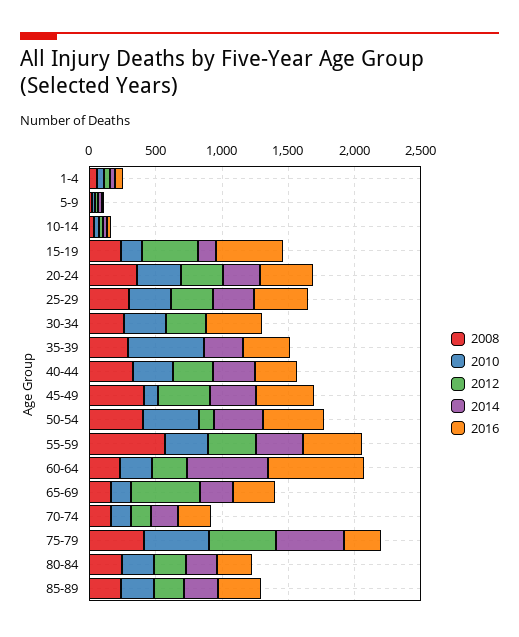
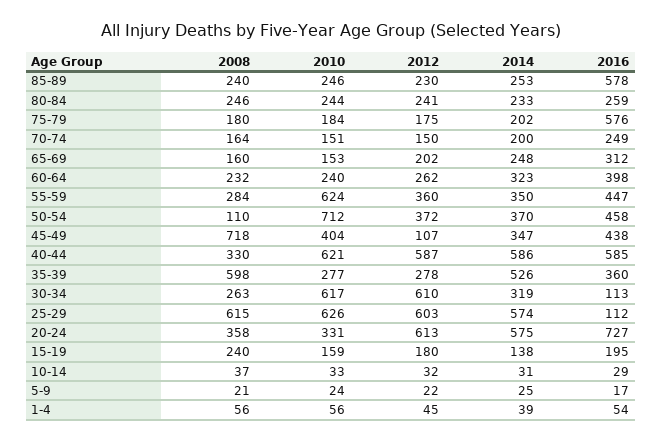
2012, 15-19: 400 -> 180
2016, 15-19: 500 -> 195
2012, 20-24: 300 -> 613
2014, 20-24: 300 -> 575
2016, 20-24: 400 -> 727
2008, 25-29: 300 -> 615
2010, 25-29: 300 -> 626
2012, 25-29: 300 -> 603
2014, 25-29: 300 -> 574
2016, 25-29: 400 -> 112
2010, 30-34: 300 -> 617
2012, 30-34: 300 -> 610
2014, 30-34: 0 -> 319
2016, 30-34: 400 -> 113
2008, 35-39: 300 -> 598
2010, 35-39: 600 -> 277
2012, 35-39: 0 -> 278
2014, 35-39: 300 -> 526
2010, 40-44: 300 -> 621
2012, 40-44: 300 -> 587
2014, 40-44: 300 -> 586
2016, 40-44: 300 -> 585
2008, 45-49: 400 -> 718
2010, 45-49: 100 -> 404
2012, 45-49: 400 -> 107
2008, 50-54: 400 -> 110
2010, 50-54: 400 -> 712
2012, 50-54: 100 -> 372
2008, 55-59: 600 -> 284
2010, 55-59: 300 -> 624
2014, 60-64: 600 -> 323
2016, 60-64: 700 -> 398
2012, 65-69: 500 -> 202
2008, 75-79: 400 -> 180
2010, 75-79: 500 -> 184
2012, 75-79: 500 -> 175
2014, 75-79: 500 -> 202
2016, 75-79: 300 -> 576
2016, 85-89: 300 -> 578

